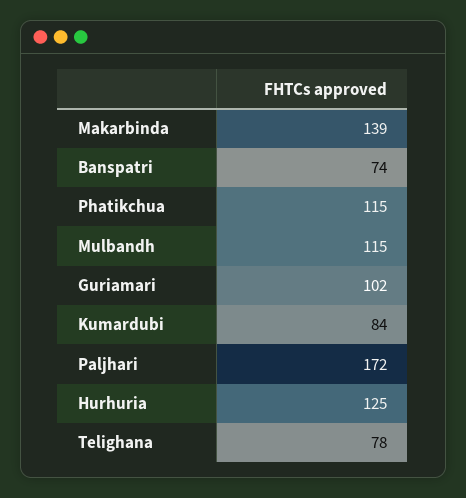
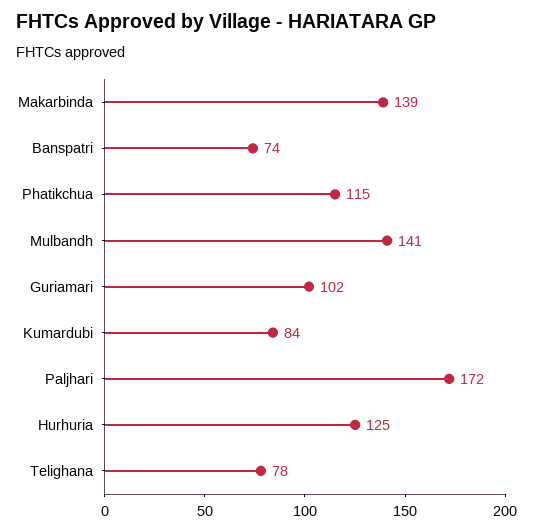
Mulbandh: 115 -> 141

